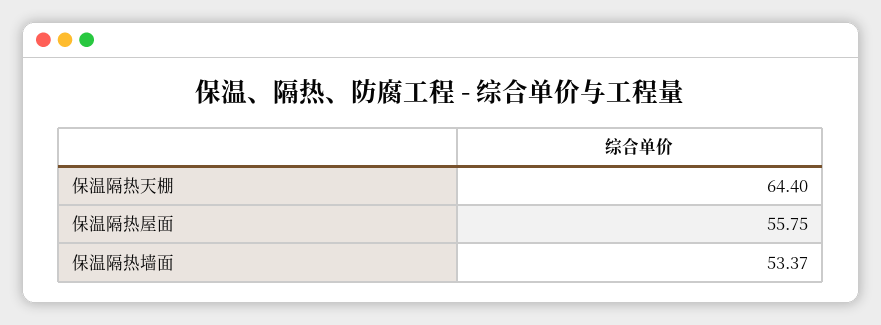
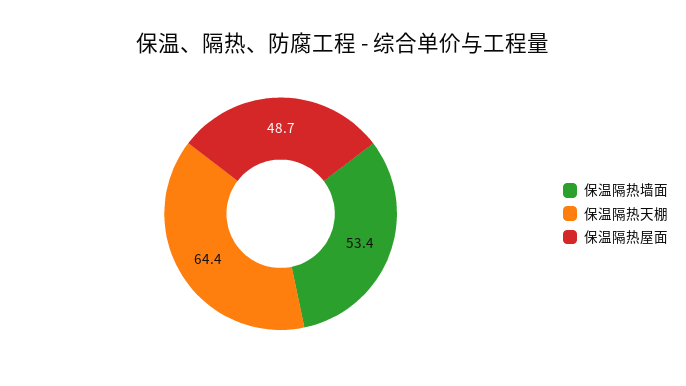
保温隔热屋面: 55.75 -> 48.7

